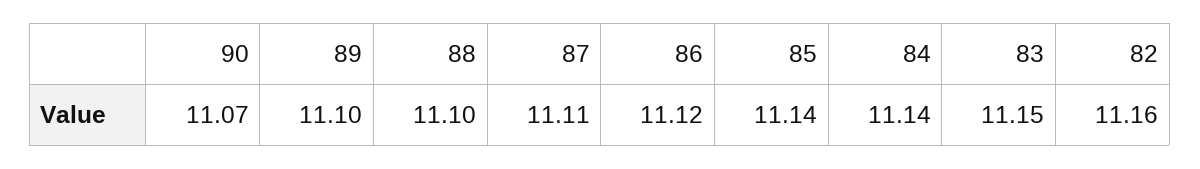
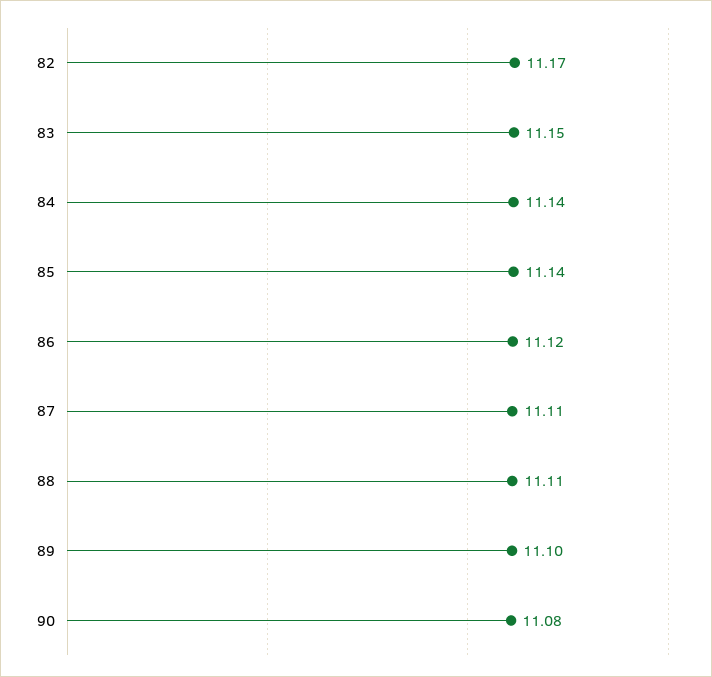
90: 11.07 -> 11.08
88: 11.1 -> 11.11
82: 11.16 -> 11.17

